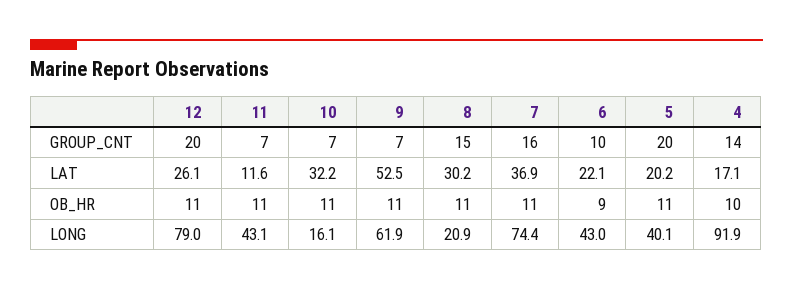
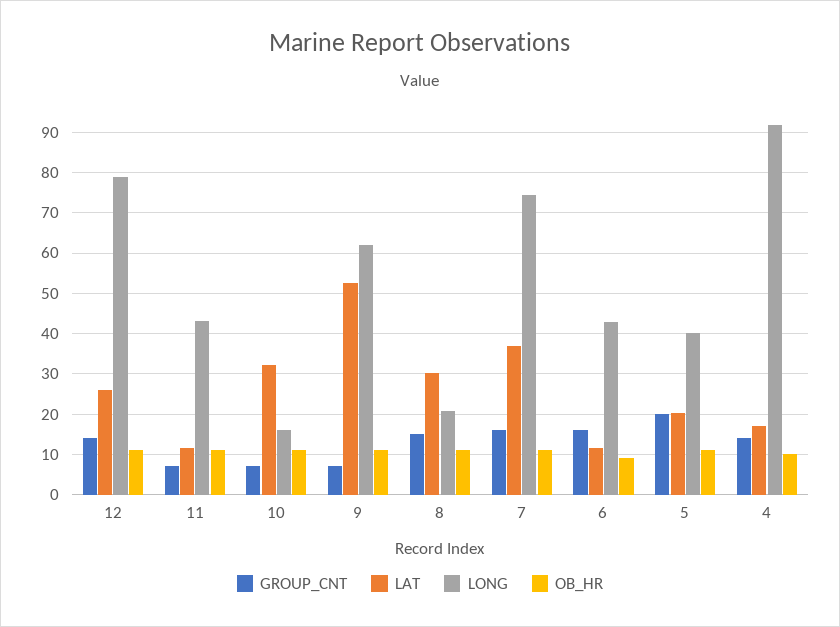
GROUP_CNT, 12: 20 -> 14
GROUP_CNT, 6: 10 -> 16
LAT, 6: 22.1 -> 12

